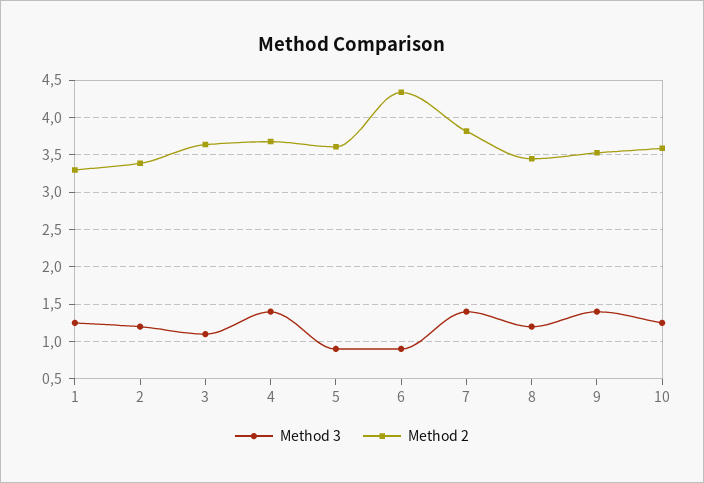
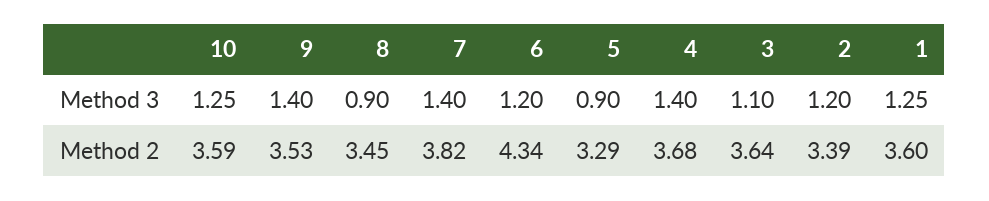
Method 2, 1: 3.3 -> 3.6
Method 2, 5: 3.6 -> 3.29
Method 3, 6: 0.9 -> 1.2
Method 3, 8: 1.2 -> 0.9

